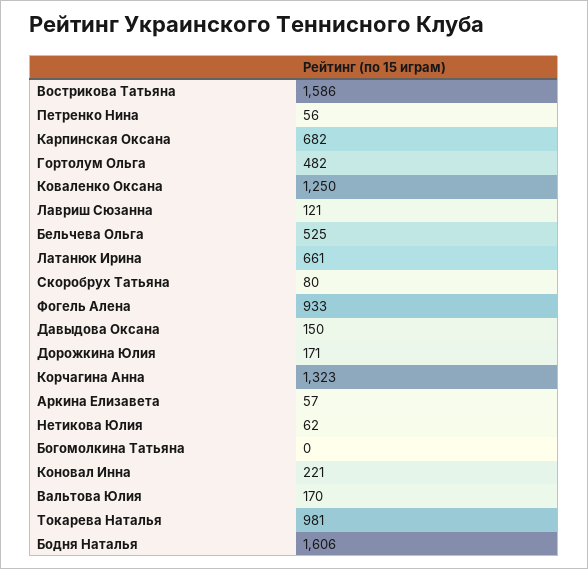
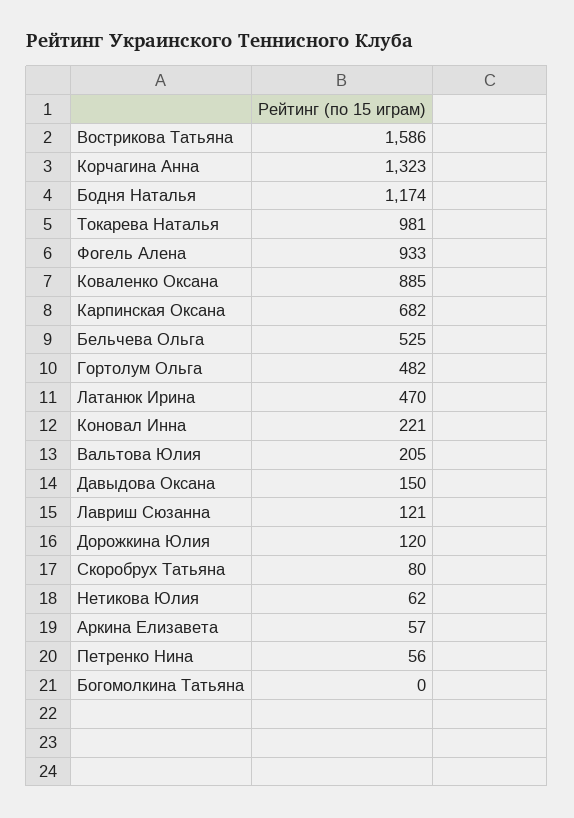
Коваленко Оксана: 1250 -> 885
Латанюк Ирина: 661 -> 470
Дорожкина Юлия: 171 -> 120
Вальтова Юлия: 170 -> 205
Бодня Наталья: 1606 -> 1174

